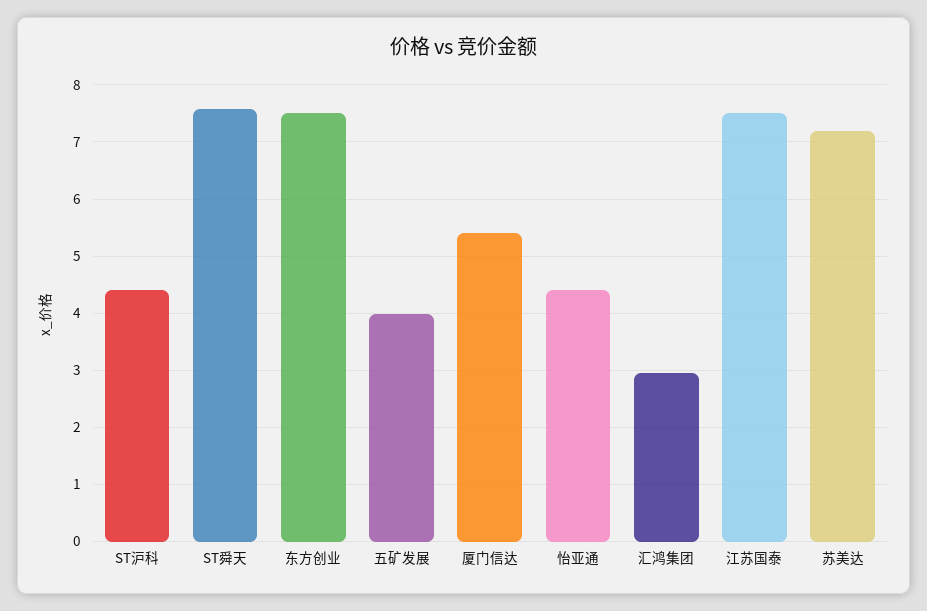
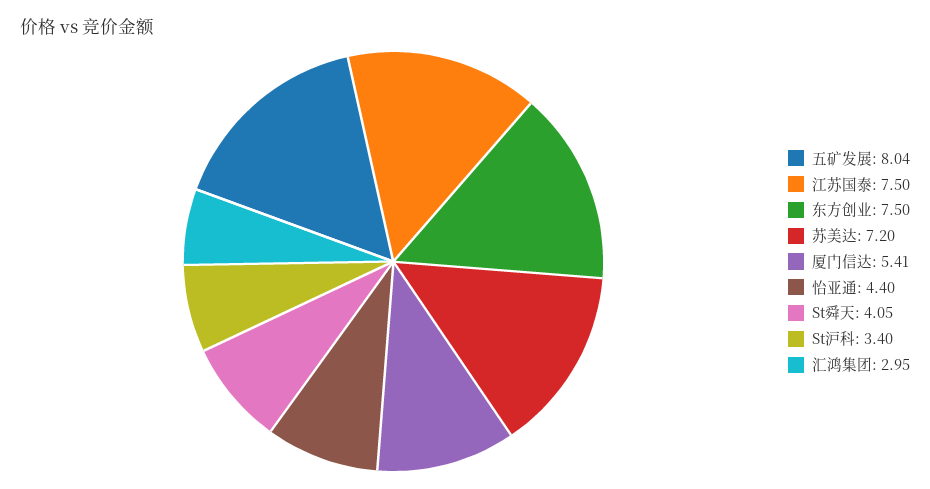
ST沪科: 4.4 -> 3.4
ST舜天: 7.6 -> 4.05
五矿发展: 4 -> 8.04

